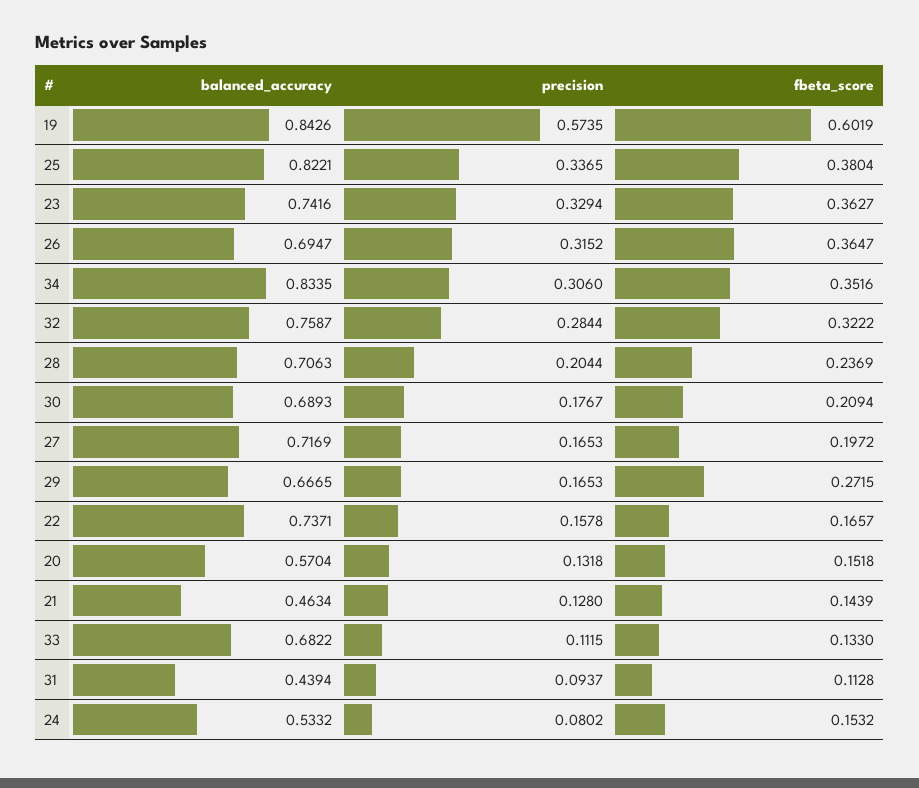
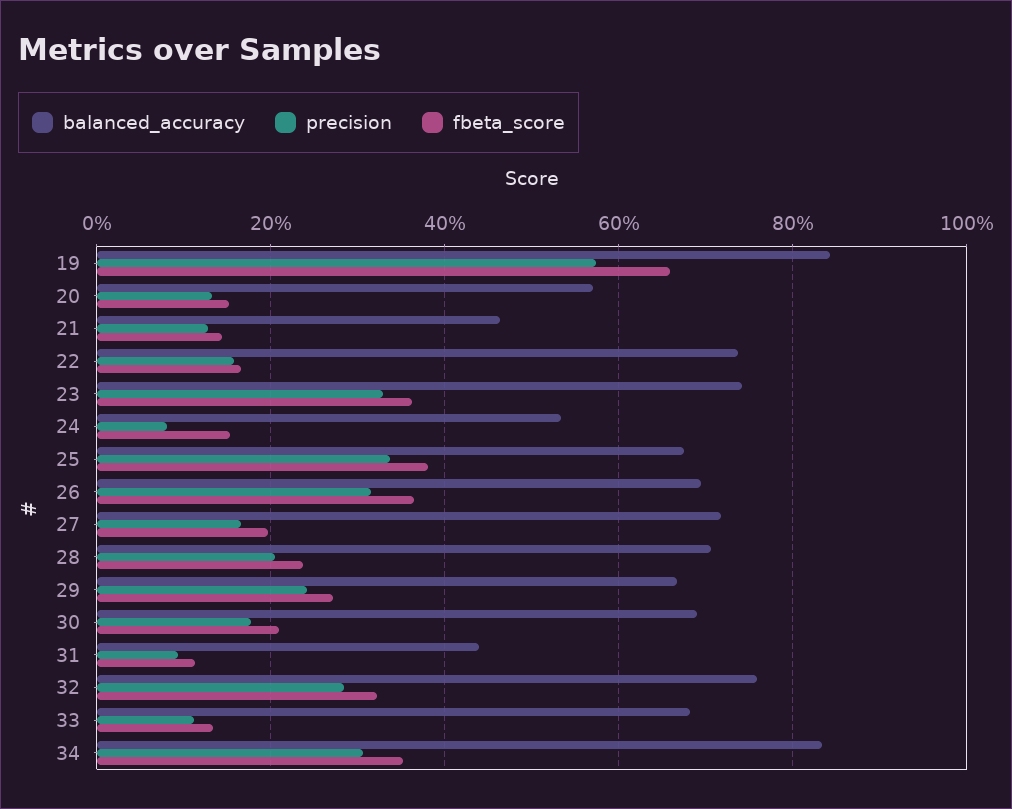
fbeta_score, 19: 0.6019 -> 0.66
balanced_accuracy, 25: 0.8221 -> 0.68
precision, 29: 0.1653 -> 0.24

